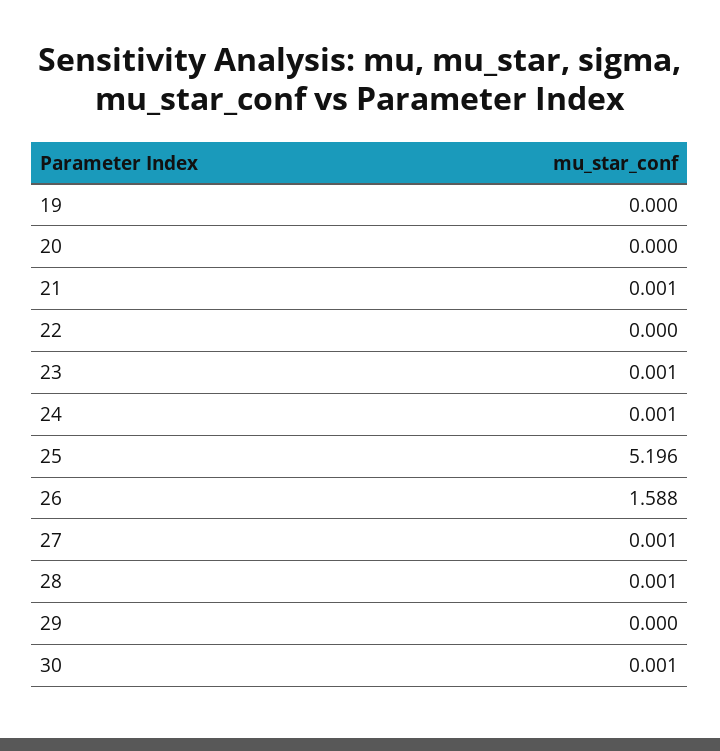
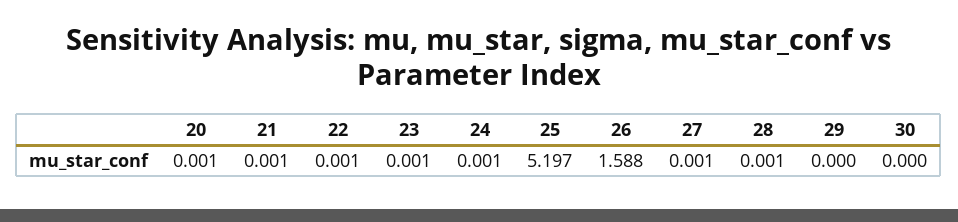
19: 0 -> none
20: 0 -> 0.001
22: 0 -> 0.001
25: 5.196 -> 5.197
30: 0.001 -> 0

